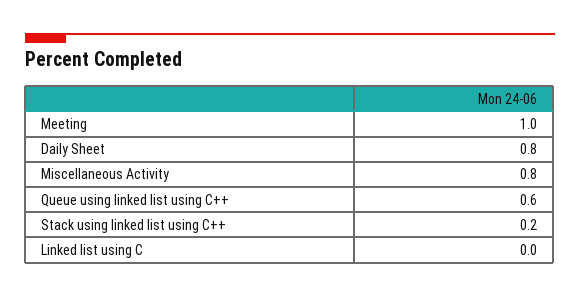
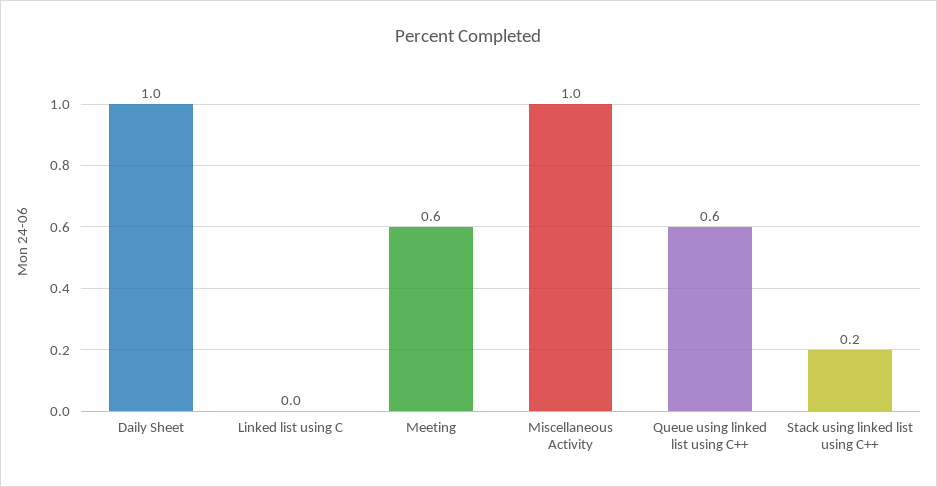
Meeting: 1 -> 0.6
Daily Sheet: 0.8 -> 1
Miscellaneous Activity: 0.8 -> 1

